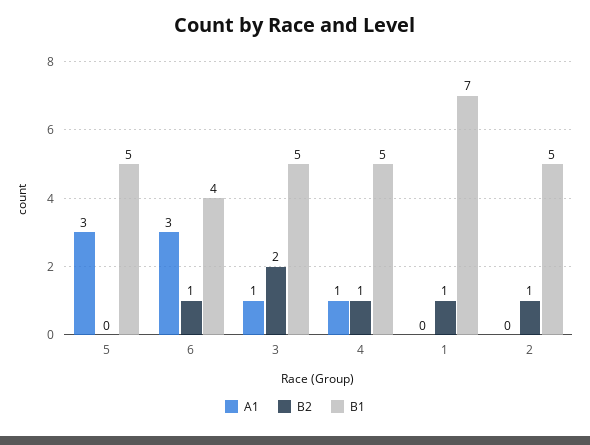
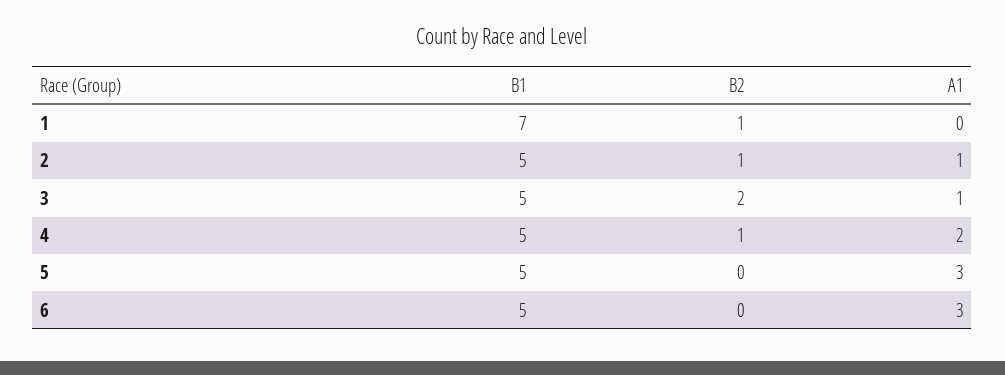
B2, 6: 1 -> 0
B1, 6: 4 -> 5
A1, 4: 1 -> 2
A1, 2: 0 -> 1

